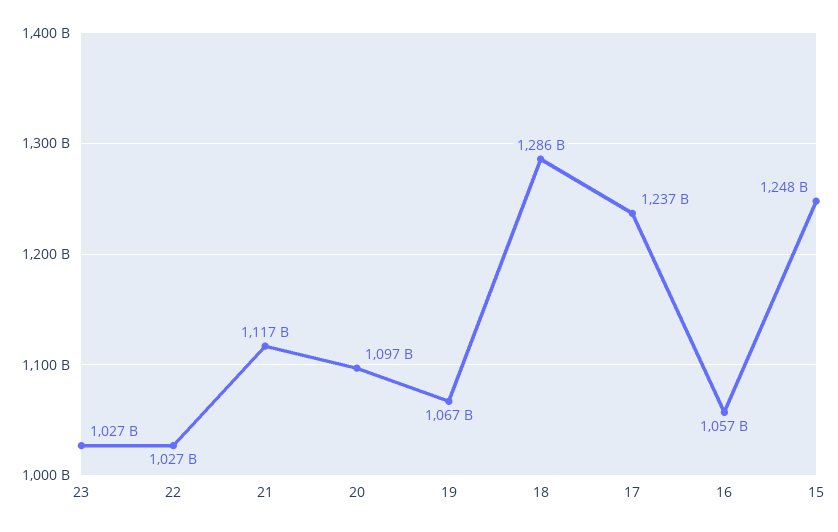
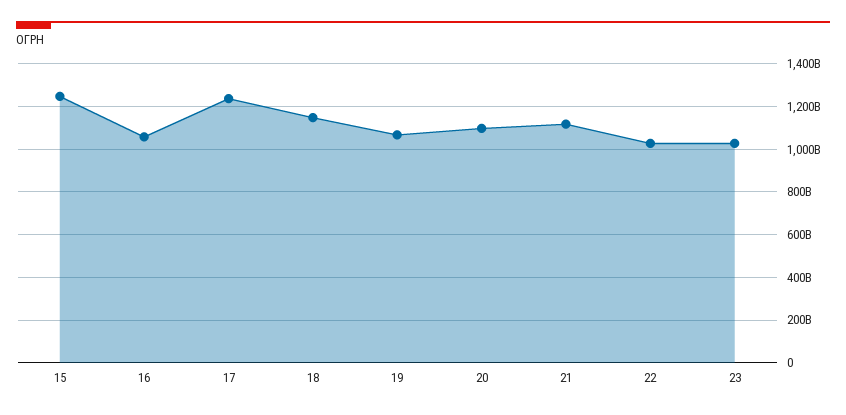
18: 1286000000000 -> 1150000000000

